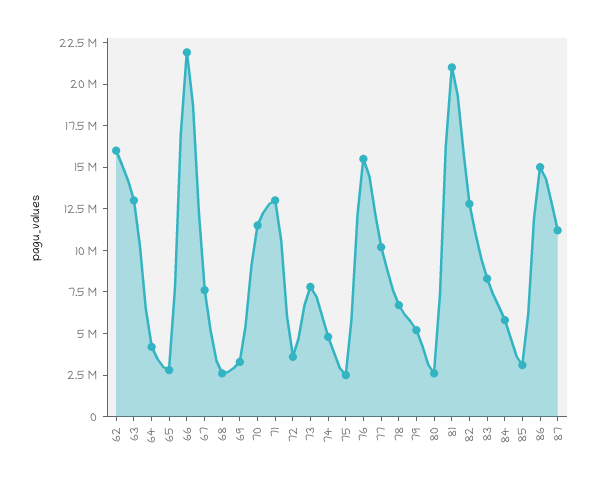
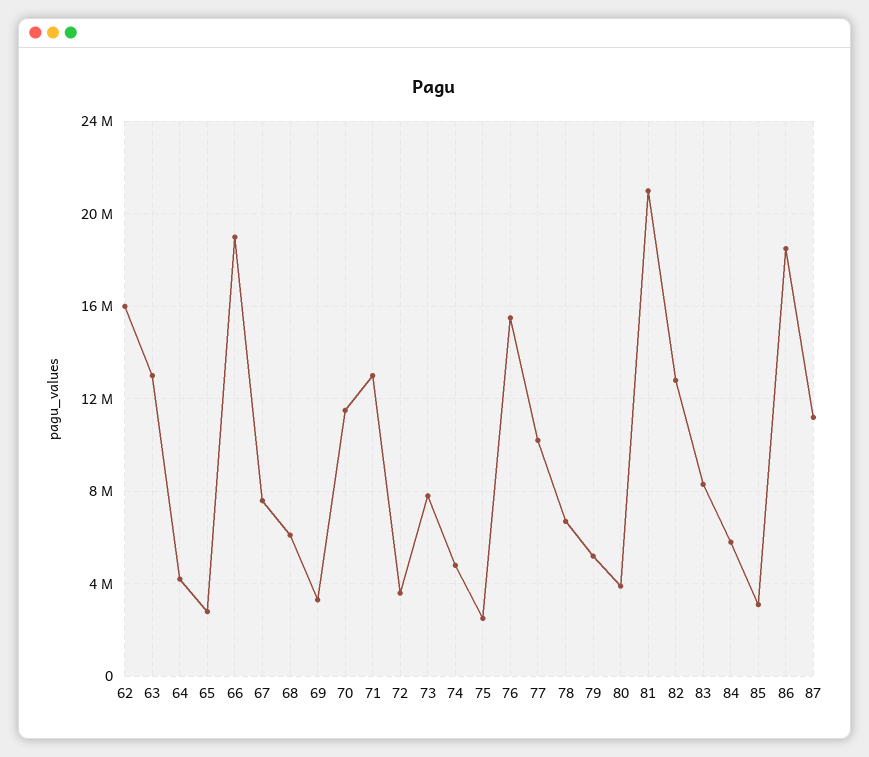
66: 22000000 -> 19000000
68: 2500000 -> 6000000
80: 2500000 -> 4000000
86: 15000000 -> 18500000

